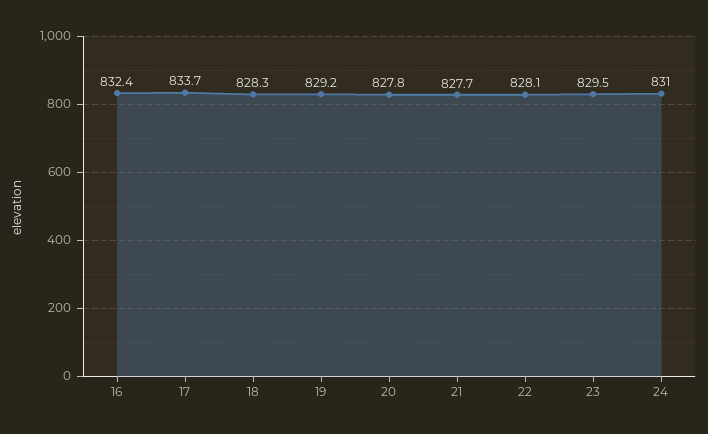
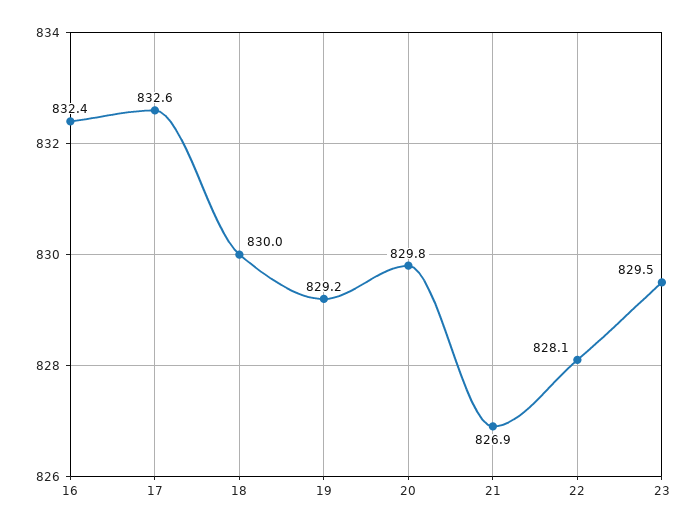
17: 833.7 -> 832.6
18: 828.3 -> 830
20: 827.8 -> 829.8
21: 827.7 -> 826.9
24: 831 -> none

